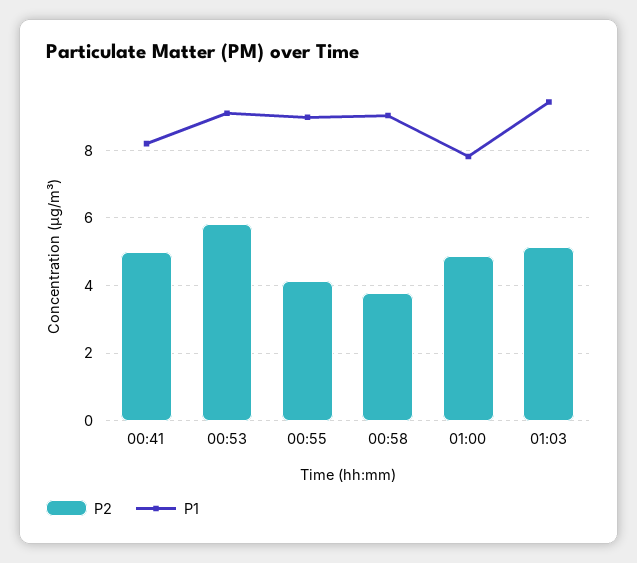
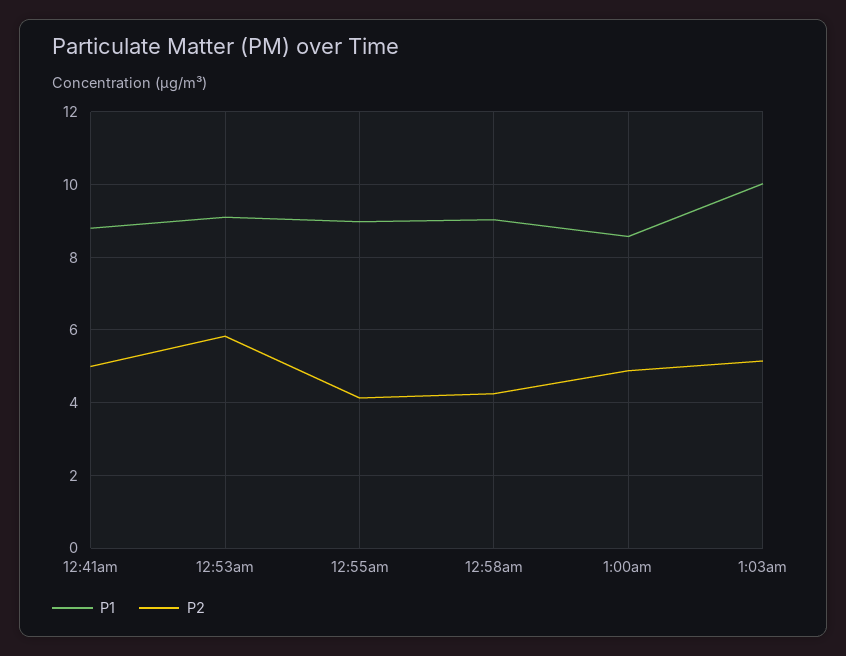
P1, 00:41: 8.2 -> 8.8
P2, 00:58: 3.8 -> 4.2
P1, 01:00: 7.8 -> 8.6
P1, 01:03: 9.4 -> 10

